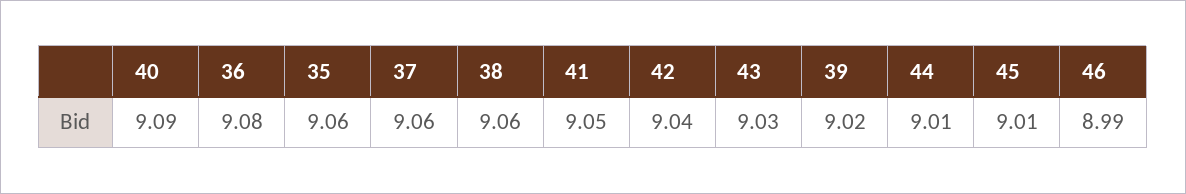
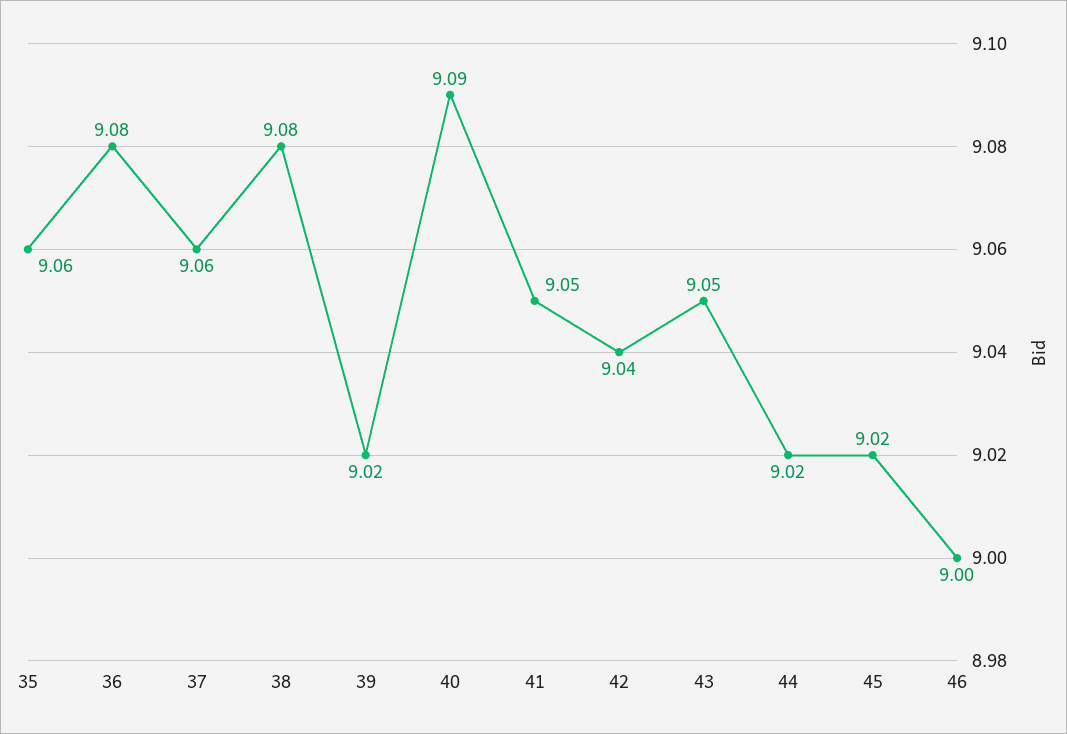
38: 9.06 -> 9.08
43: 9.03 -> 9.05
44: 9.01 -> 9.02
45: 9.01 -> 9.02
46: 8.99 -> 9

